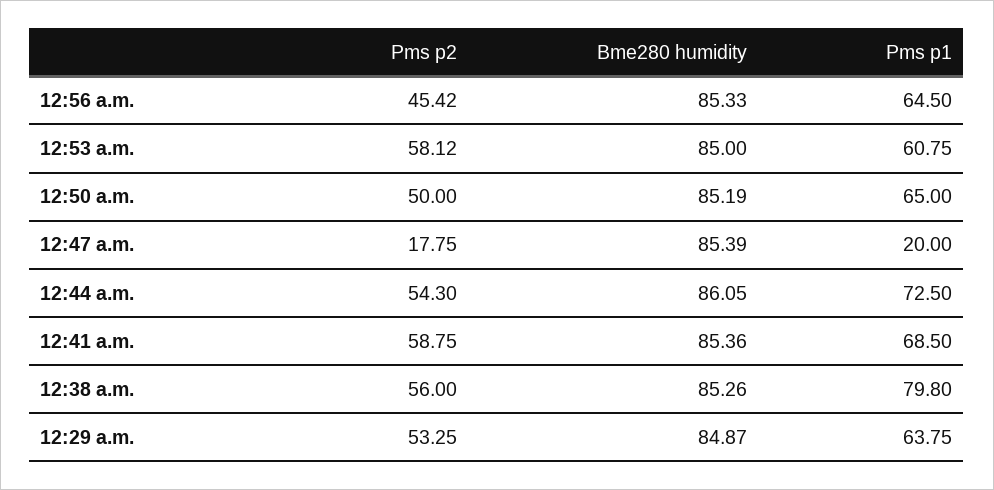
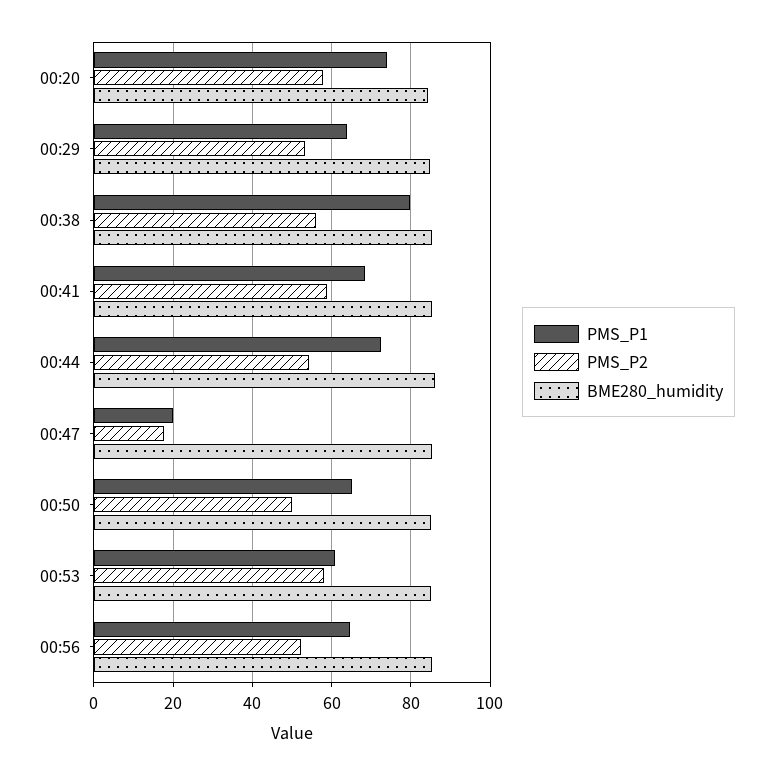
Pms p2, 12:56 a.m.: 45.42 -> 52
Pms p1, 00:20: none -> 74
Pms p2, 00:20: none -> 58
Bme280 humidity, 00:20: none -> 84

